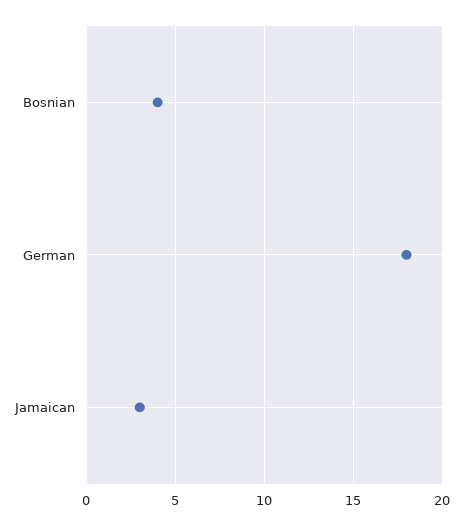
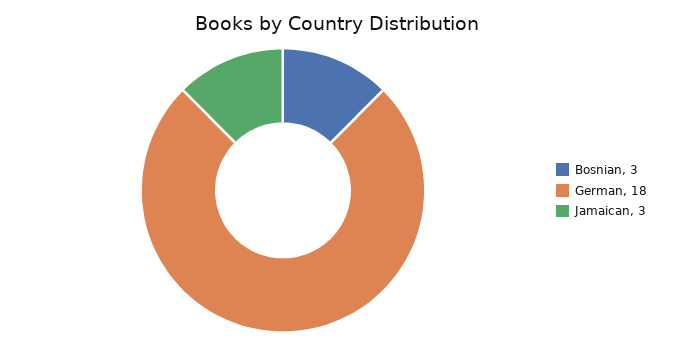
Bosnian: 4 -> 3

